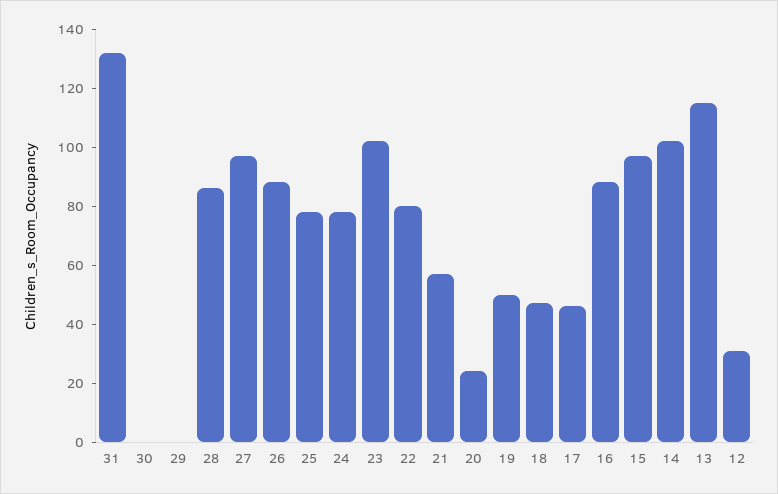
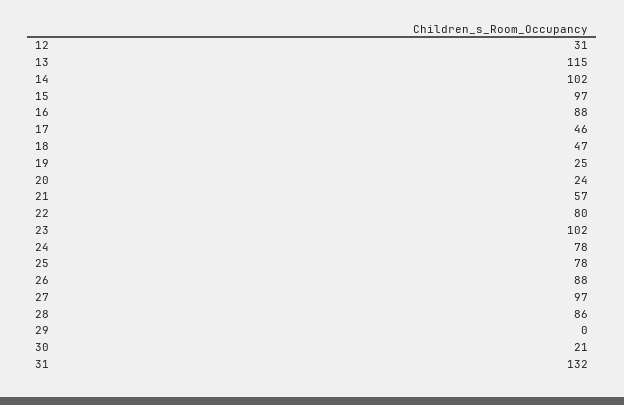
30: 0 -> 21
19: 50 -> 25

